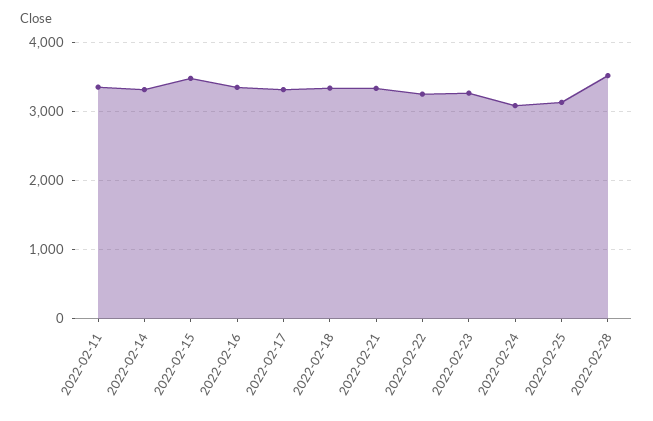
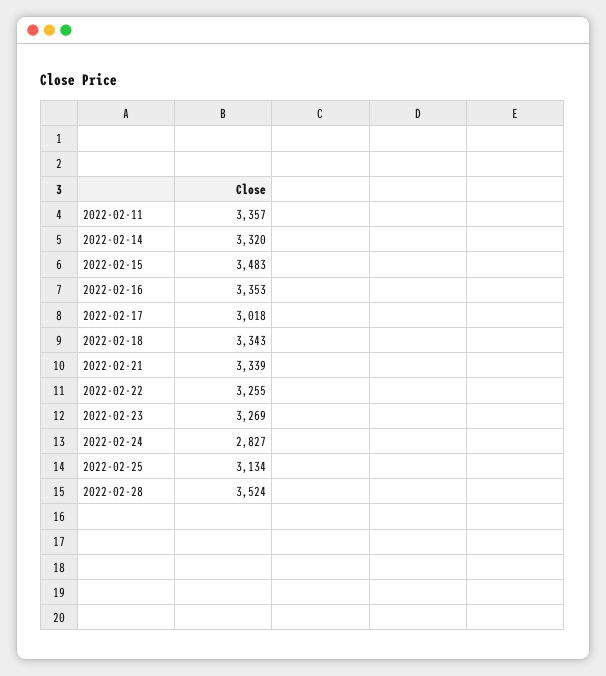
2022-02-17: 3300 -> 3018
2022-02-24: 3100 -> 2827

